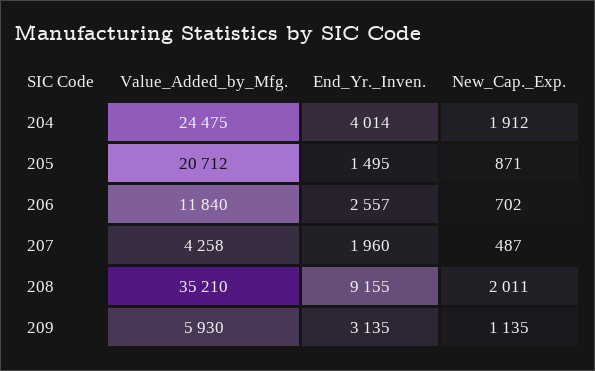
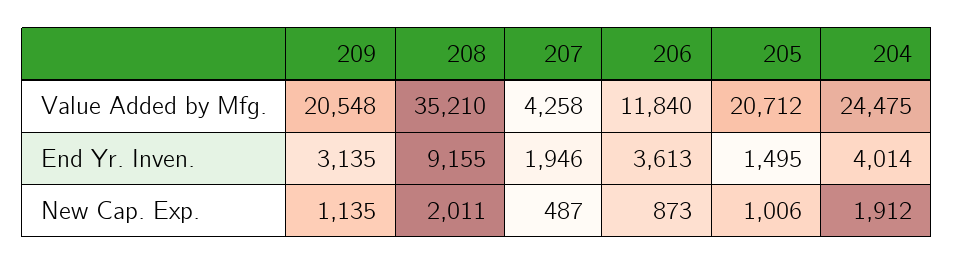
New_Cap._Exp., 205: 871 -> 1006
End_Yr._Inven., 206: 2557 -> 3613
New_Cap._Exp., 206: 702 -> 873
End_Yr._Inven., 207: 1960 -> 1946
Value_Added_by_Mfg., 209: 5930 -> 20548

